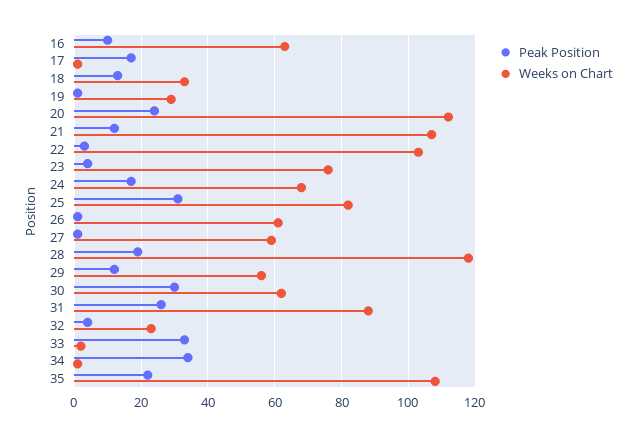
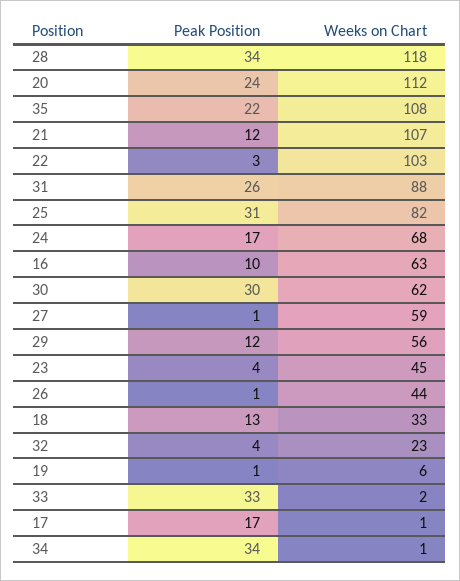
Weeks on Chart, 19: 30 -> 6
Weeks on Chart, 23: 75 -> 45
Weeks on Chart, 26: 60 -> 44
Peak Position, 28: 20 -> 34

